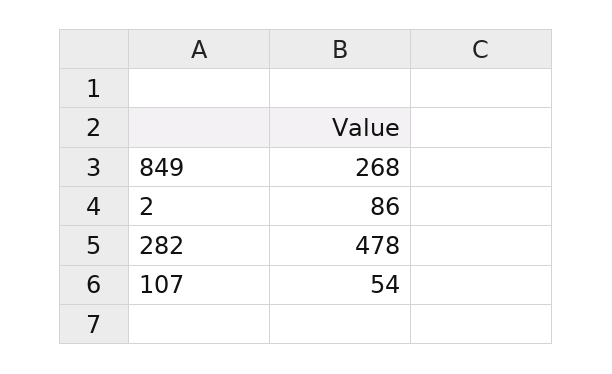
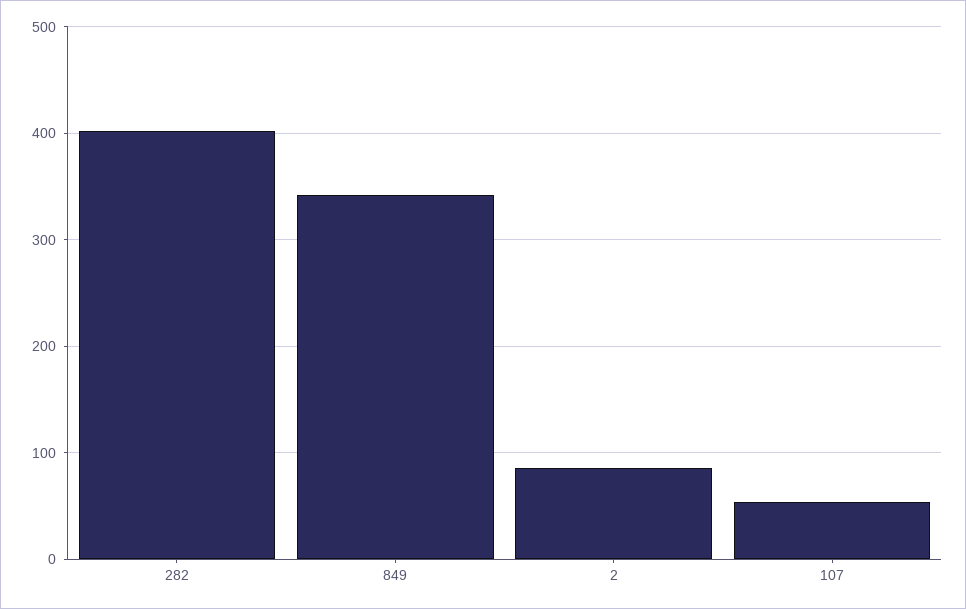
849: 268 -> 340
282: 478 -> 400

